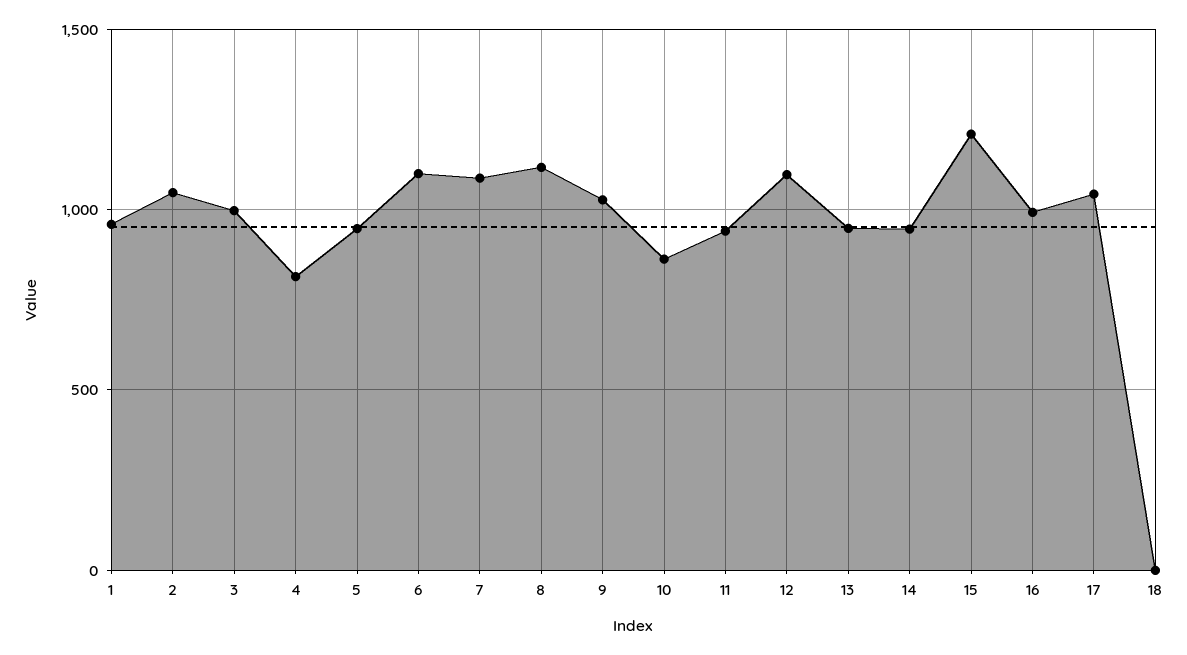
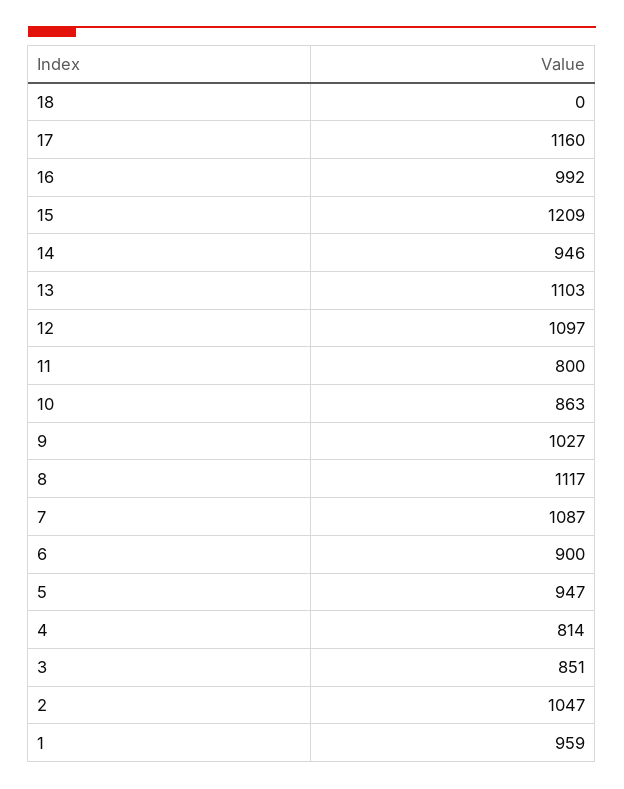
3: 1000 -> 851
6: 1100 -> 900
11: 950 -> 800
13: 950 -> 1103
17: 1050 -> 1160

